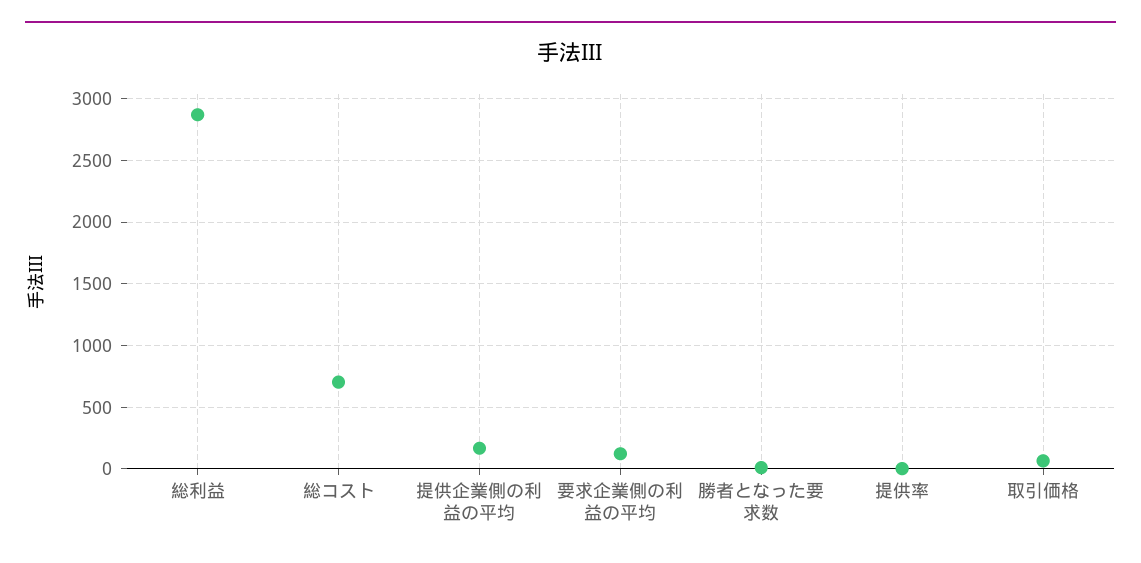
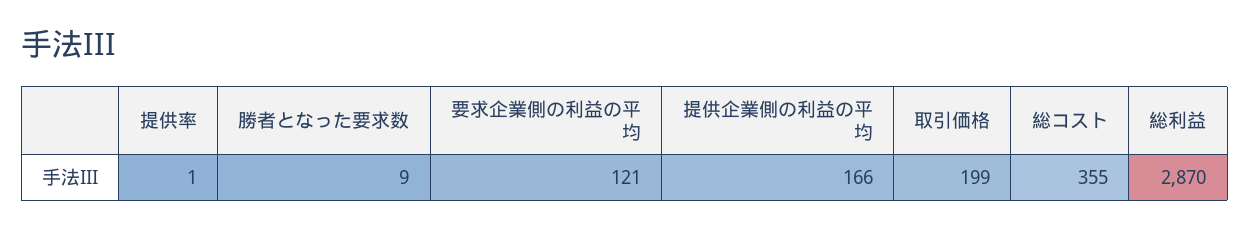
総コスト: 700 -> 355
取引価格: 50 -> 199

